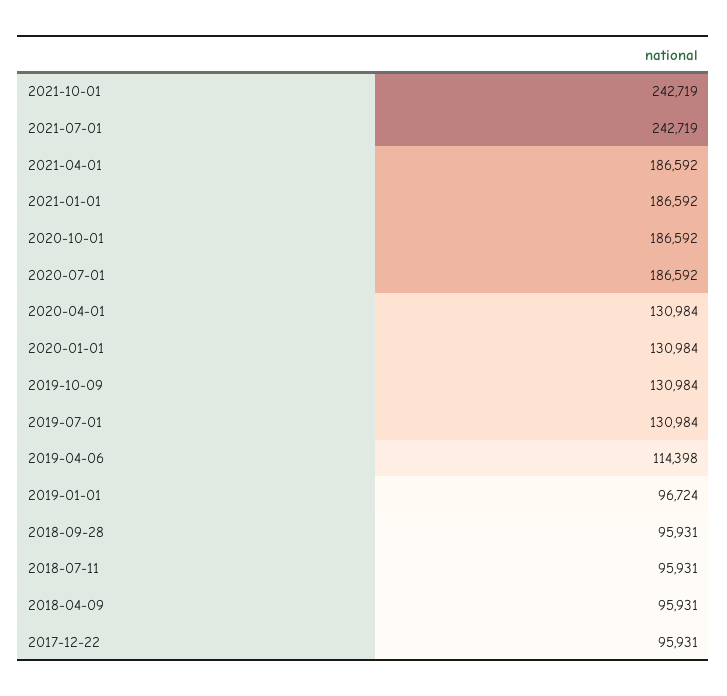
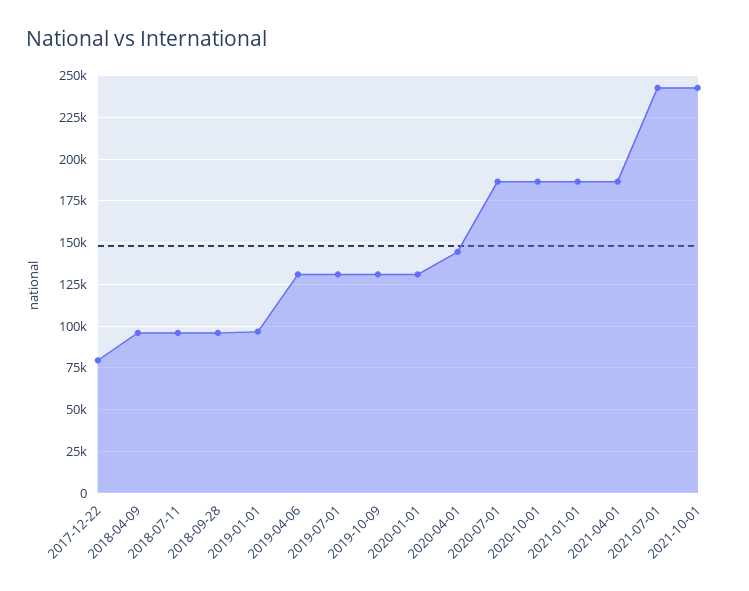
2020-04-01: 130984 -> 145000
2019-04-06: 114398 -> 130000
2017-12-22: 95931 -> 80000

